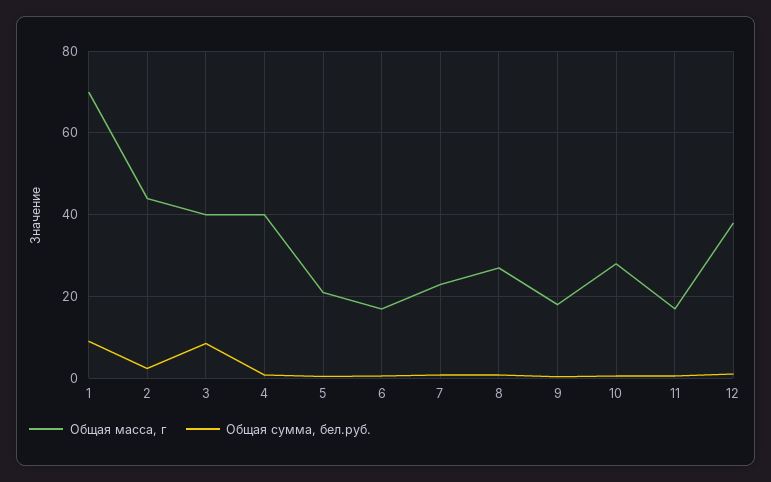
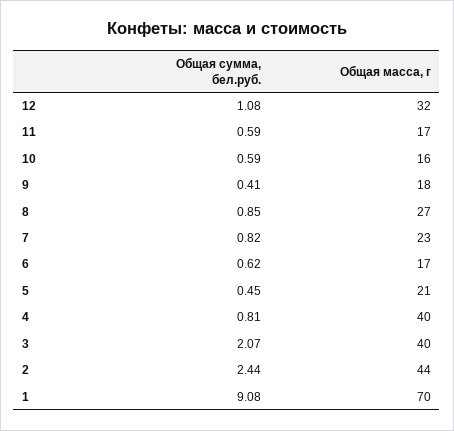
Общая сумма, бел.руб., 3: 8 -> 2.07
Общая масса, г, 10: 28 -> 16
Общая масса, г, 12: 38 -> 32

